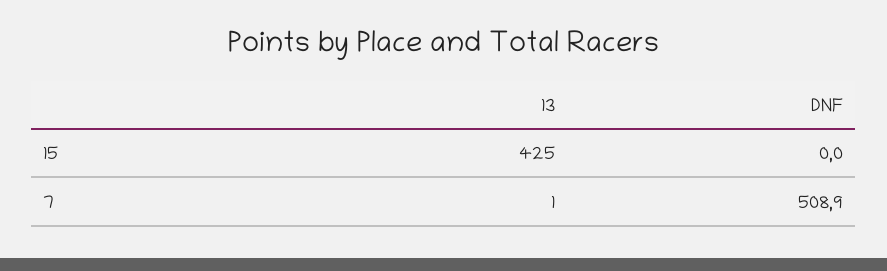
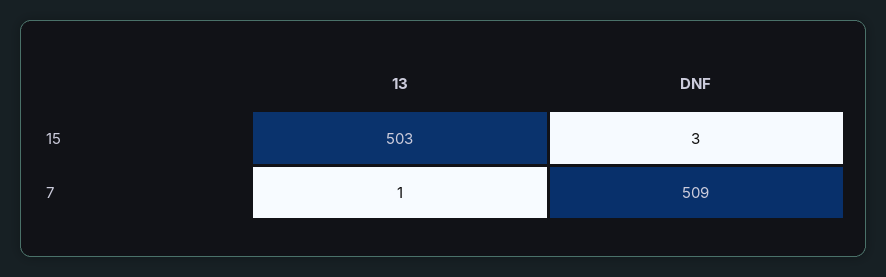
13, 15: 425 -> 503
DNF, 15: 0 -> 3

